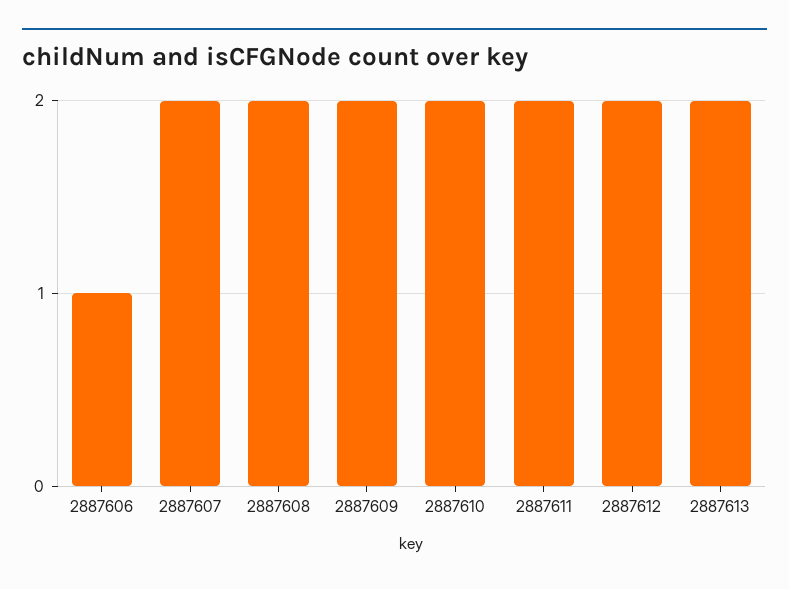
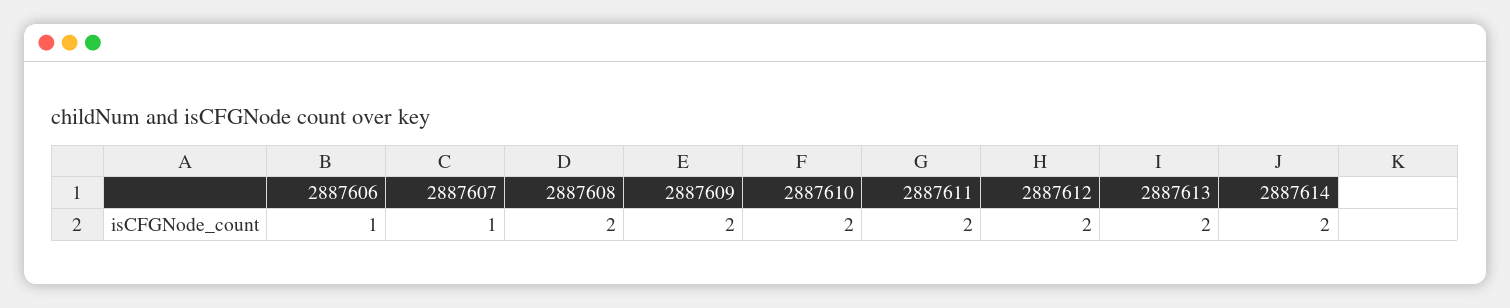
2887607: 2 -> 1
2887614: none -> 2

